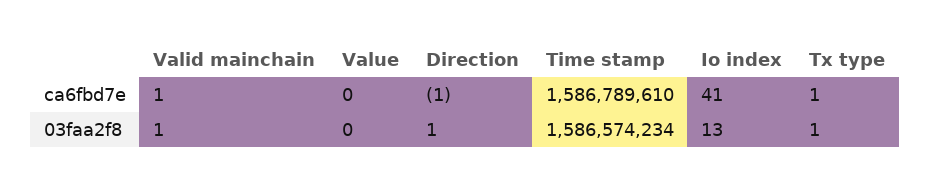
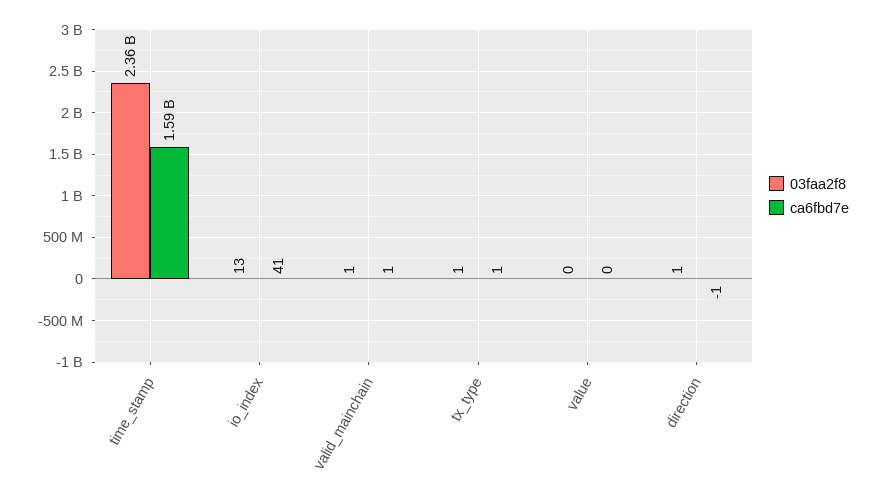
03faa2f8, Time stamp: 1586574234 -> 2360000000

